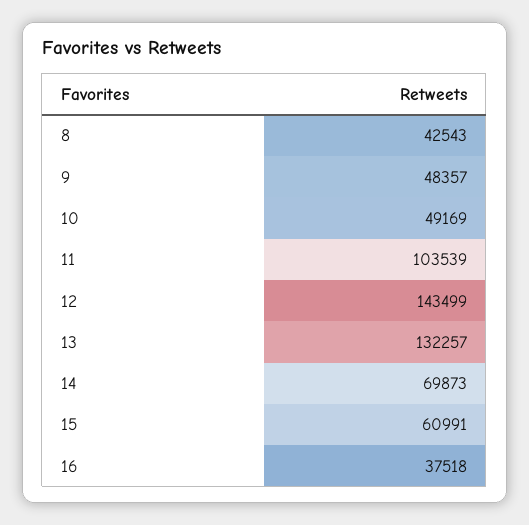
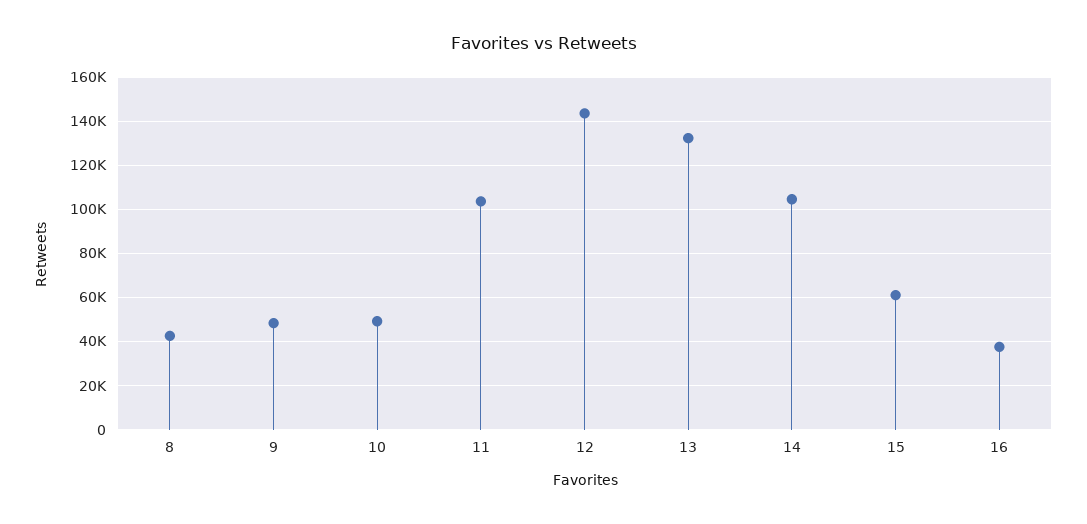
14: 69873 -> 105000

